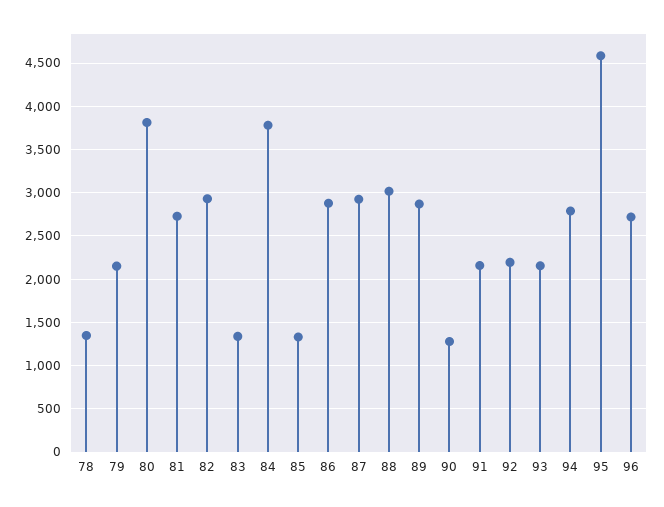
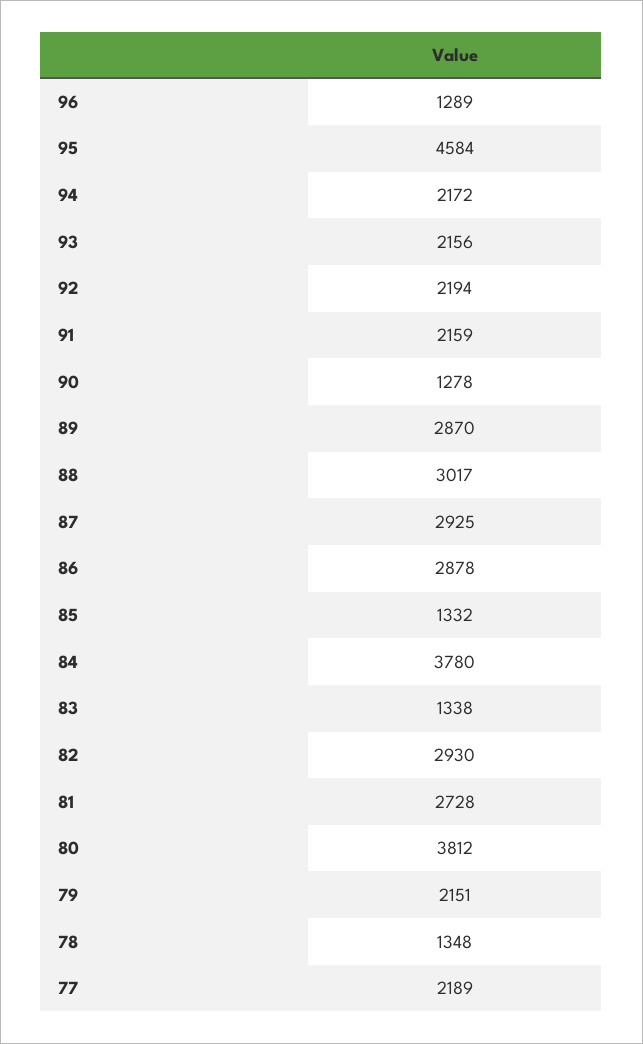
94: 2800 -> 2172
96: 2700 -> 1289
77: none -> 2189

